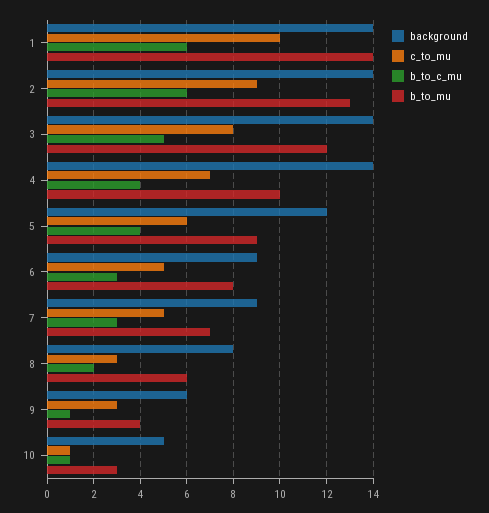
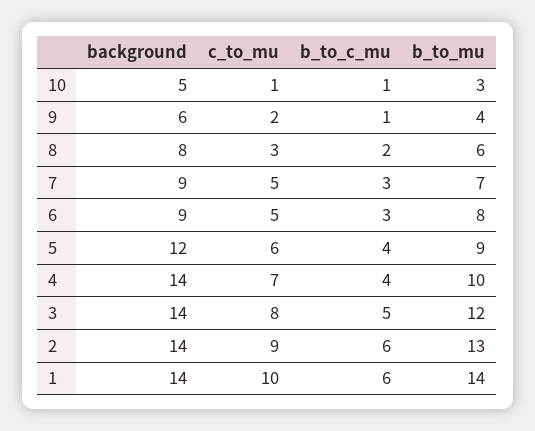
c_to_mu, 9: 3 -> 2

